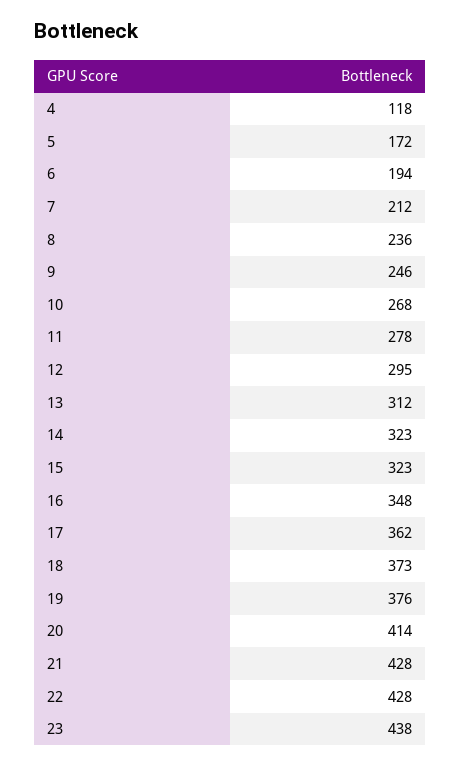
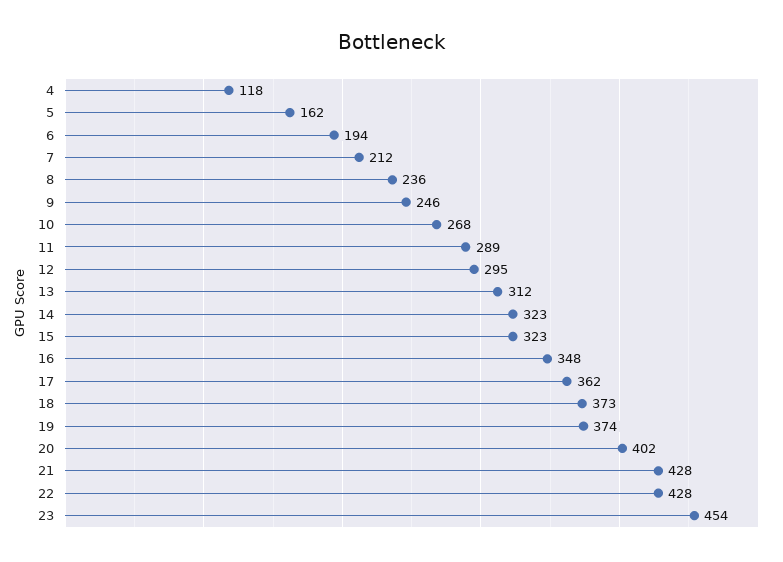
5: 172 -> 162
11: 278 -> 289
19: 376 -> 374
20: 414 -> 402
23: 438 -> 454

